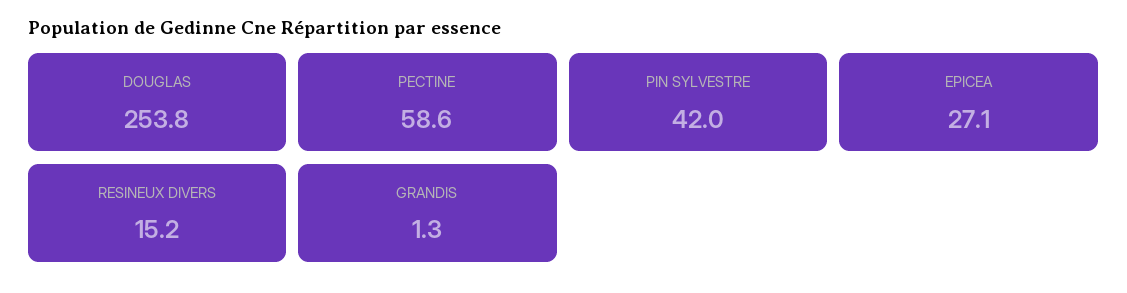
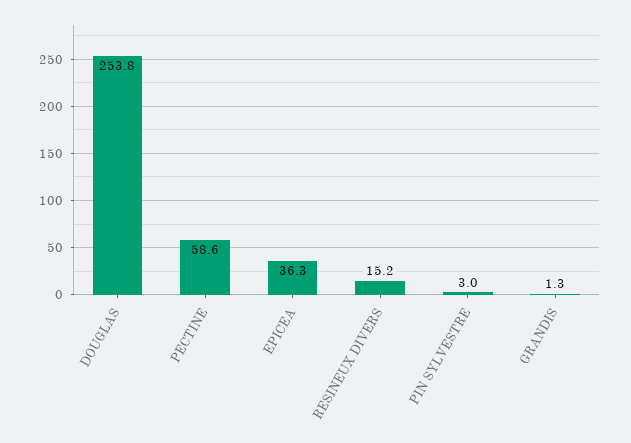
PIN SYLVESTRE: 42 -> 3
EPICEA: 27.1 -> 36.3

